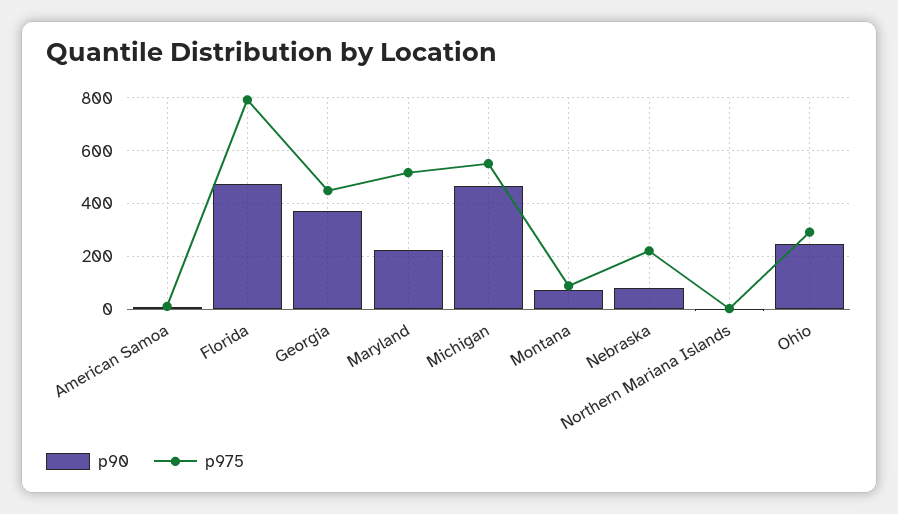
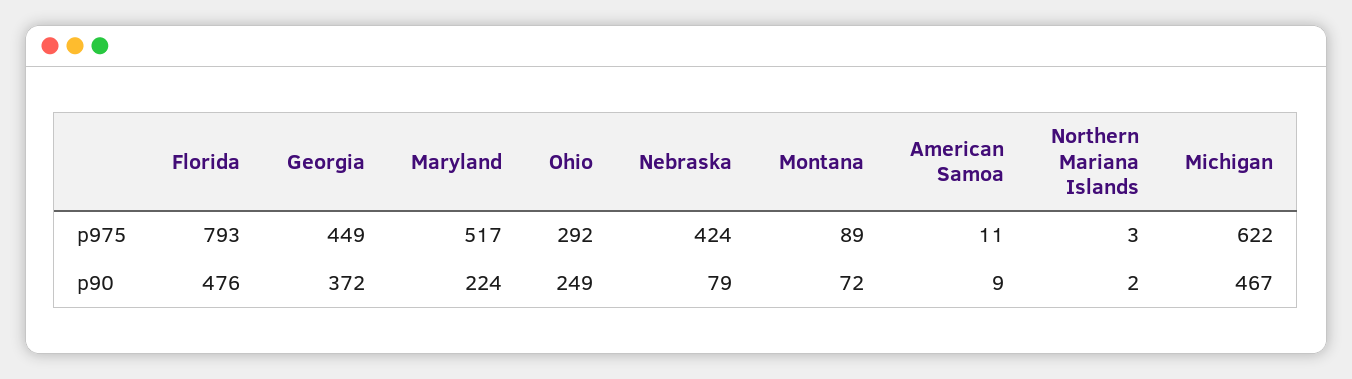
p975, Michigan: 550 -> 622
p975, Nebraska: 225 -> 424

